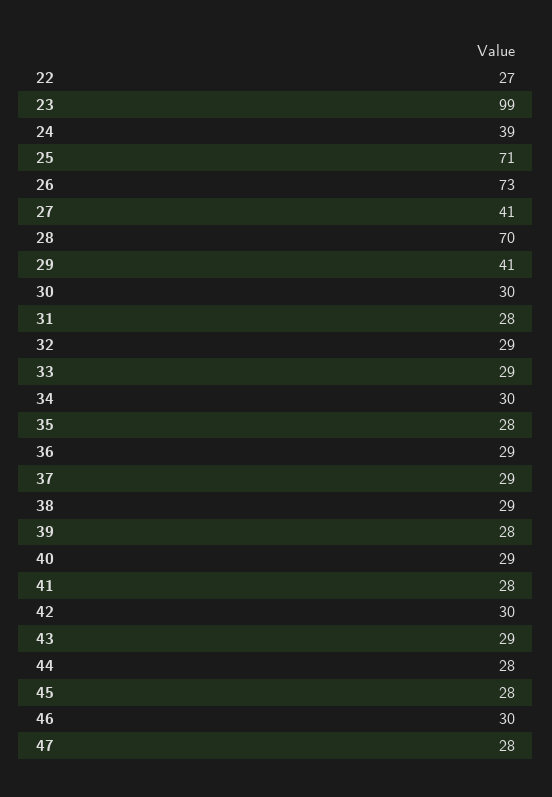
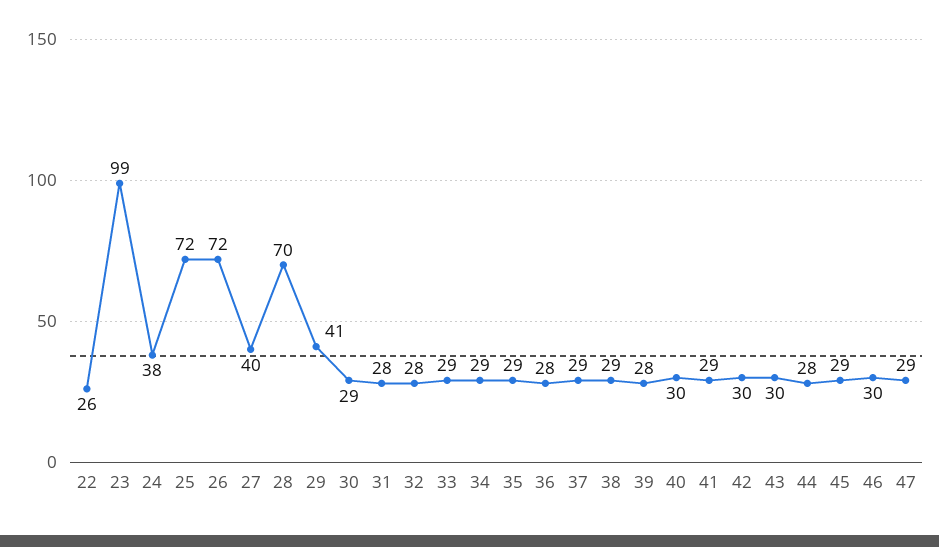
22: 27 -> 26
24: 39 -> 38
25: 71 -> 72
26: 73 -> 72
27: 41 -> 40
30: 30 -> 29
32: 29 -> 28
34: 30 -> 29
35: 28 -> 29
36: 29 -> 28
40: 29 -> 30
41: 28 -> 29
43: 29 -> 30
45: 28 -> 29
47: 28 -> 29

